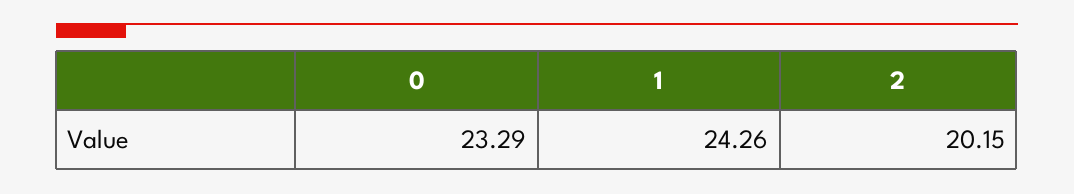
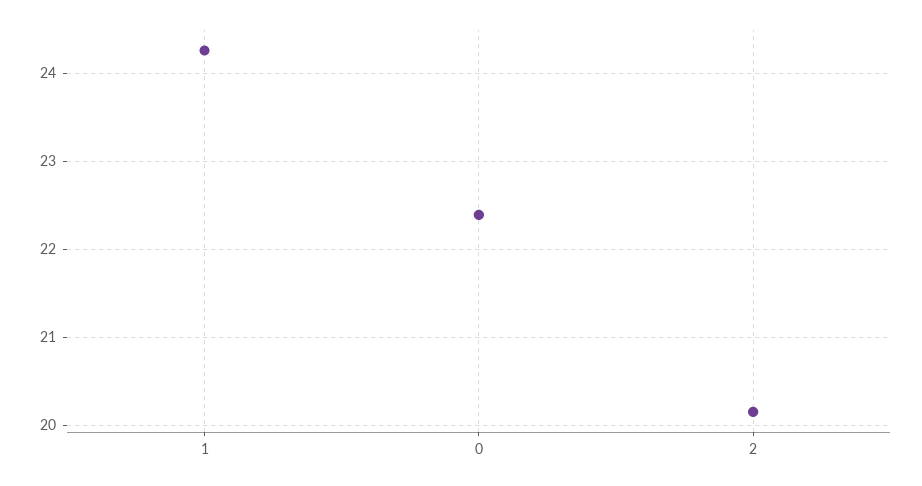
0: 23.29 -> 22.4

